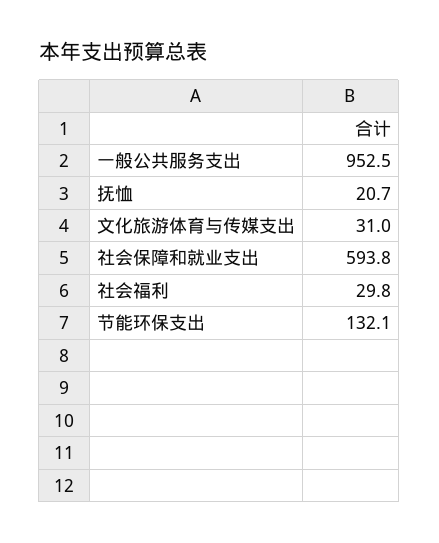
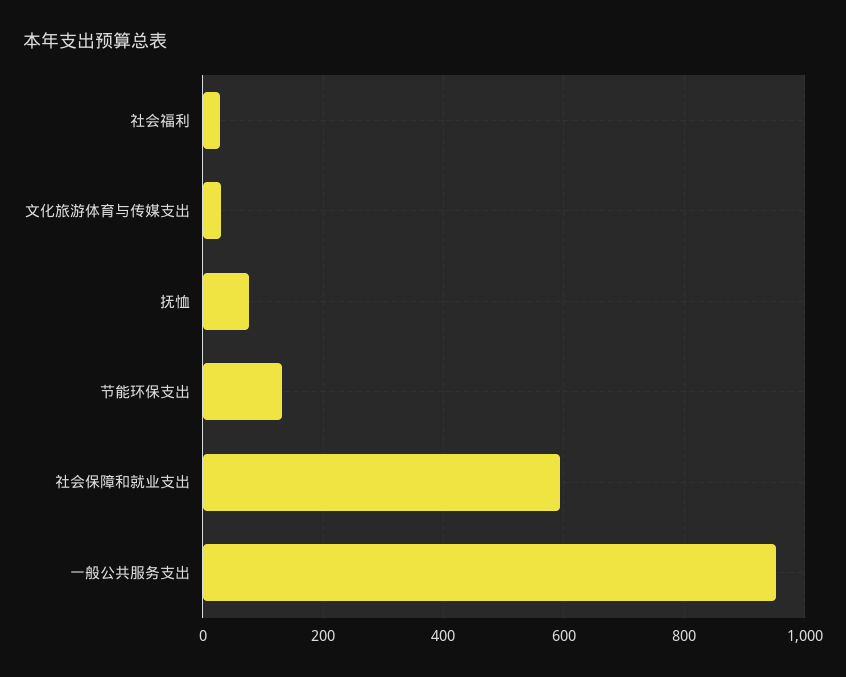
抚恤: 20.7 -> 80

